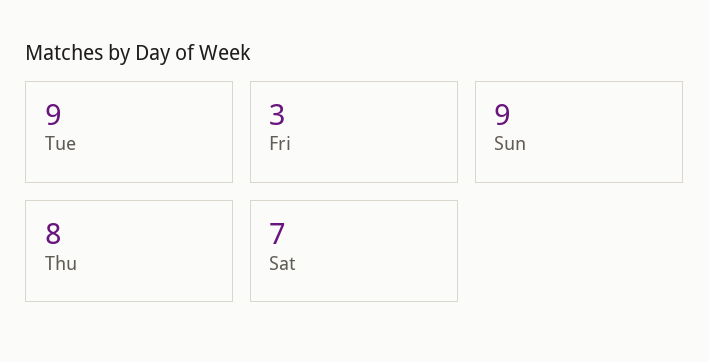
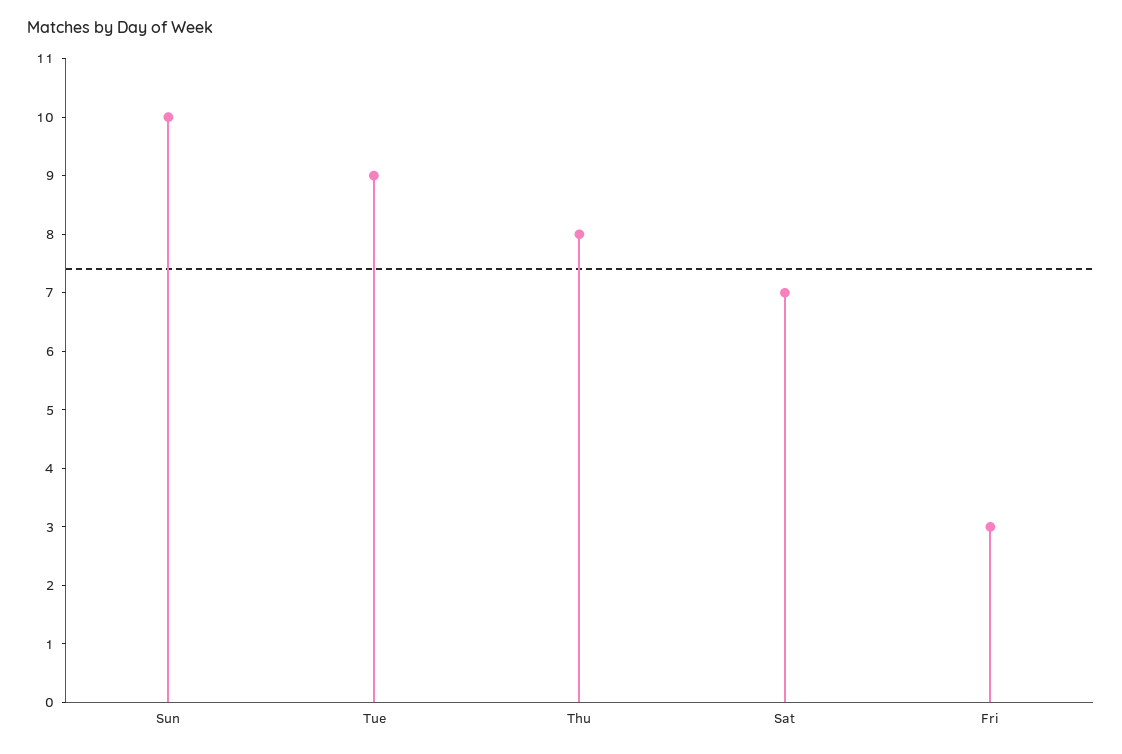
Sun: 9 -> 10

